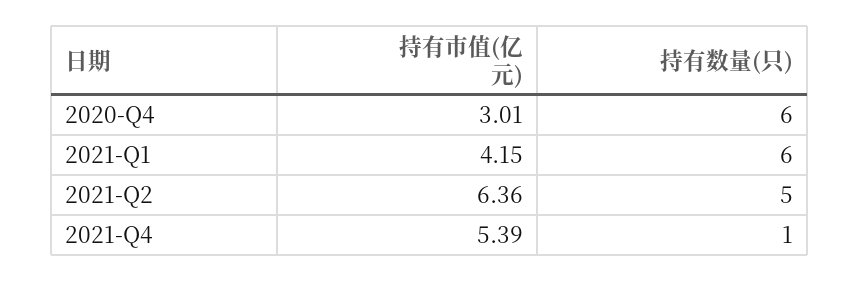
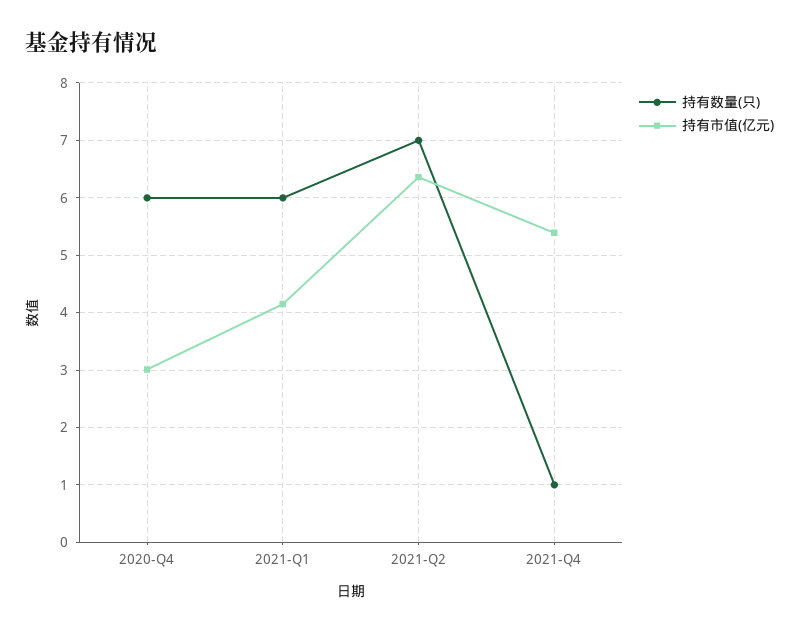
持有数量(只), 2021-Q2: 5 -> 7

